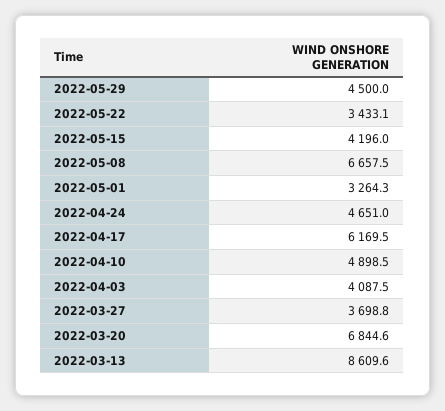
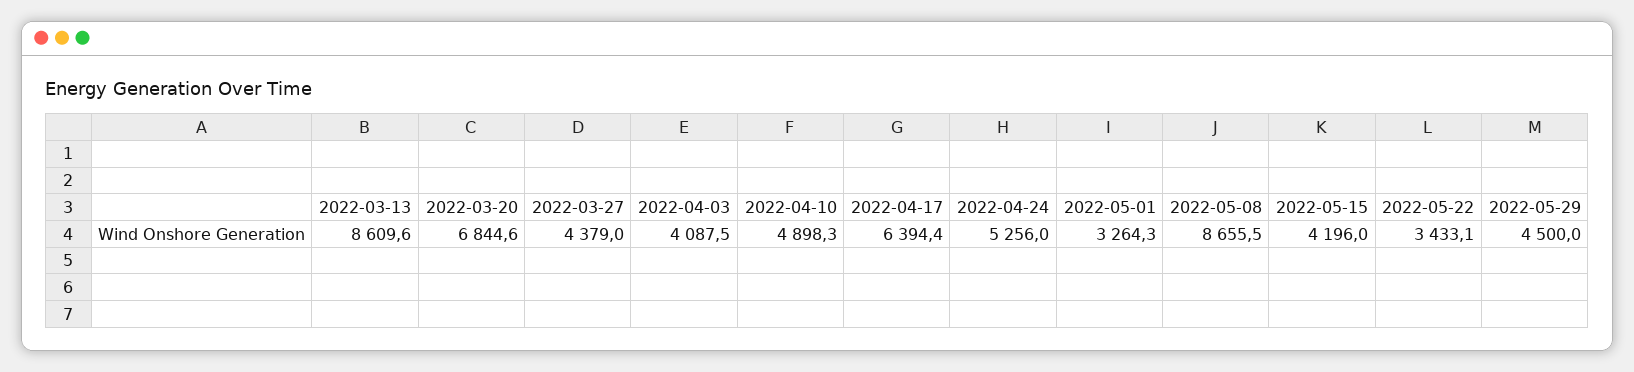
2022-05-08: 6657.5 -> 8655.5
2022-04-24: 4651 -> 5256
2022-04-17: 6169.5 -> 6394.4
2022-04-10: 4898.5 -> 4898.3
2022-03-27: 3698.8 -> 4379

